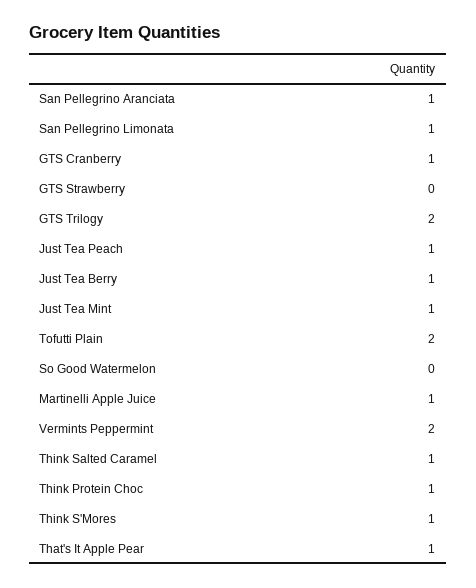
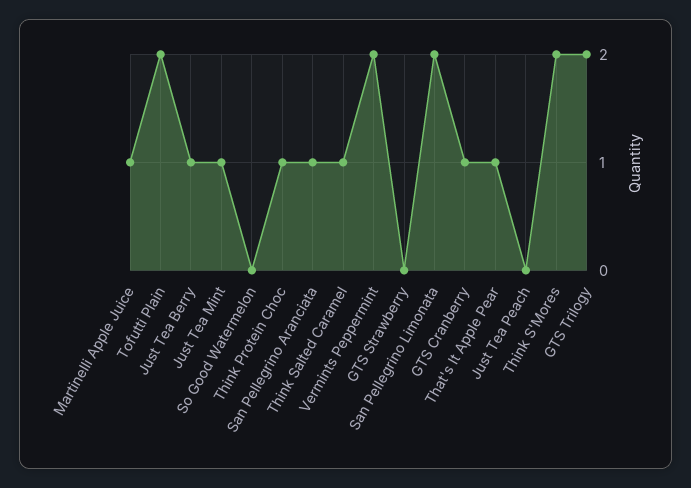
San Pellegrino Limonata: 1 -> 2
Just Tea Peach: 1 -> 0
Think S'Mores: 1 -> 2

